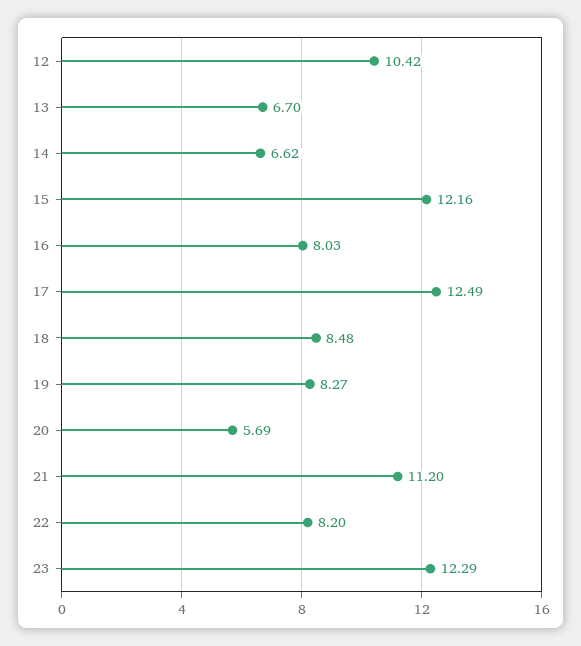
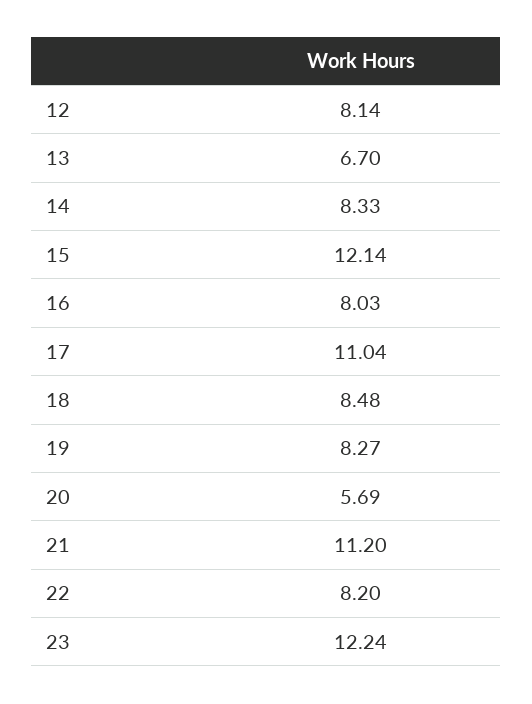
12: 10.42 -> 8.14
14: 6.62 -> 8.33
15: 12.16 -> 12.14
17: 12.49 -> 11.04
23: 12.29 -> 12.24

